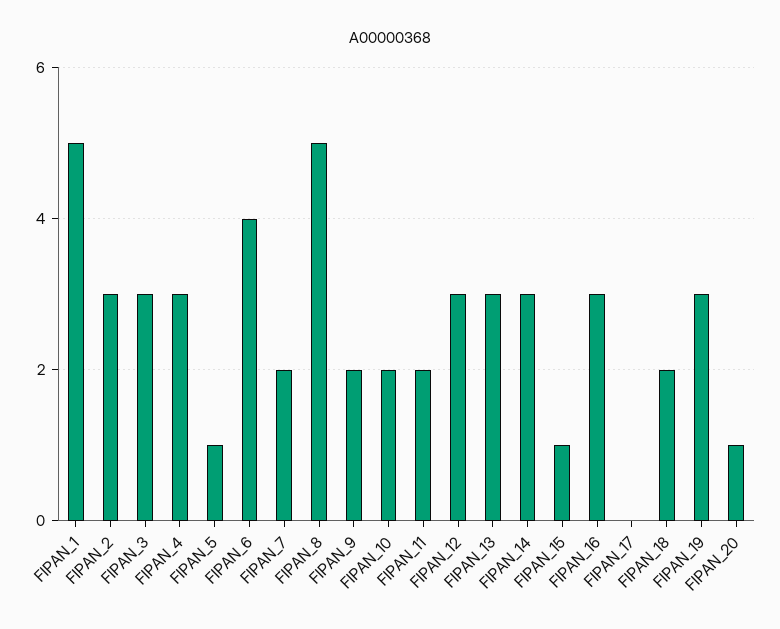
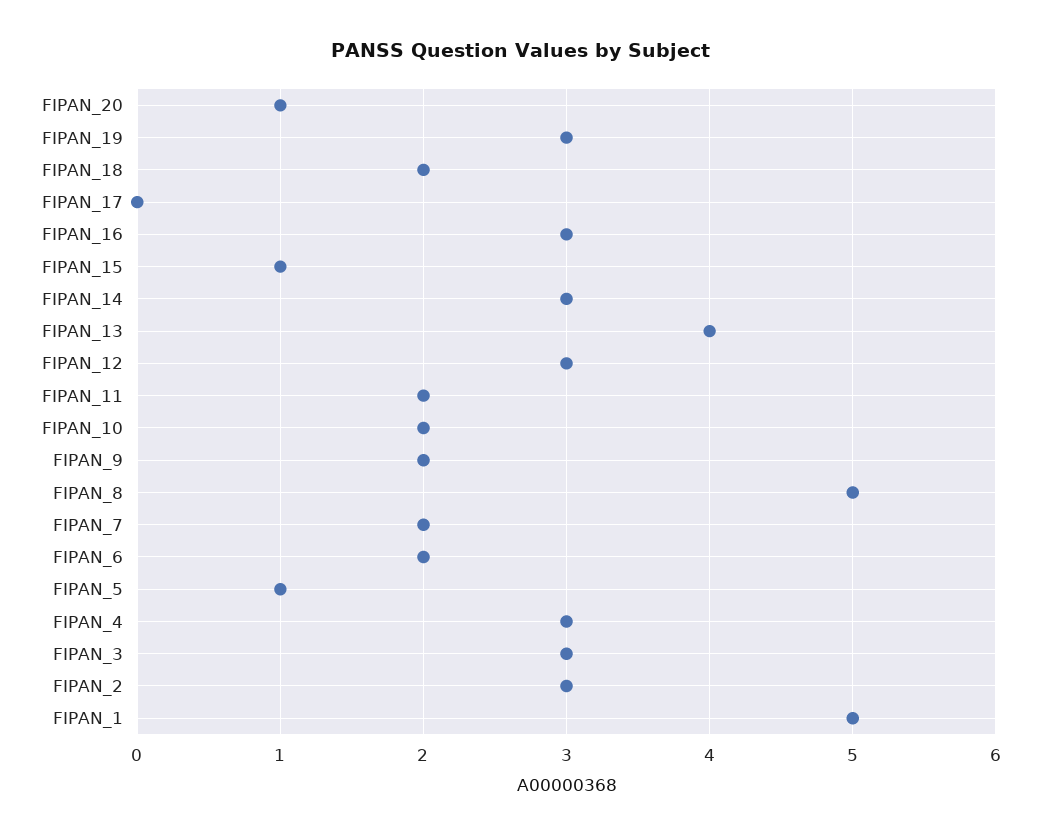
FIPAN_6: 4 -> 2
FIPAN_13: 3 -> 4

